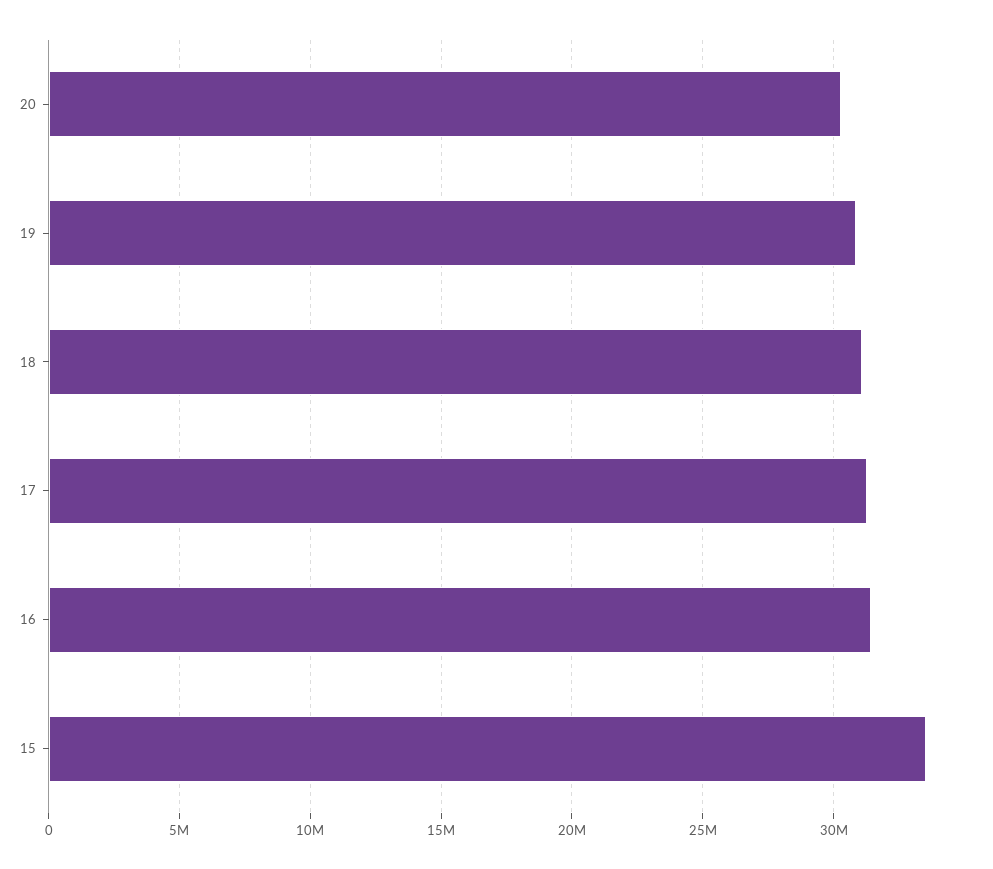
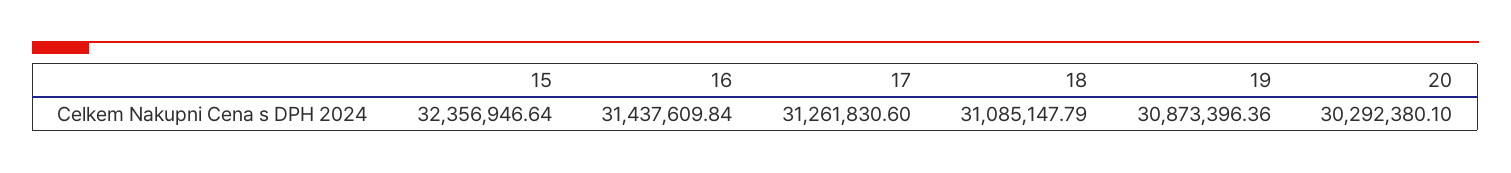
15: 33500000 -> 32356946.64

